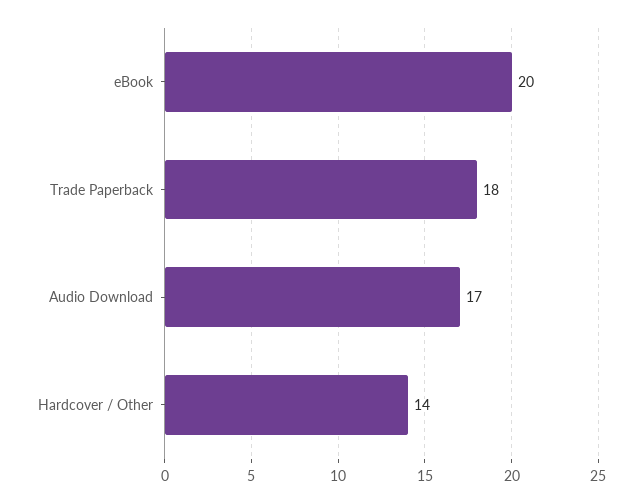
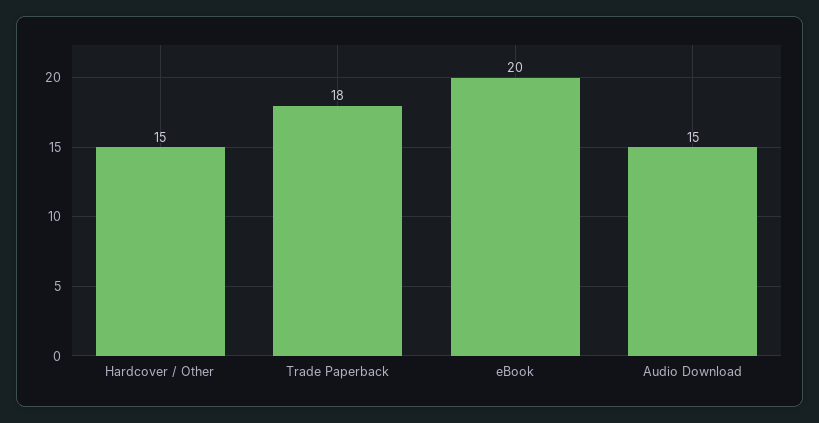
Audio Download: 17 -> 15
Hardcover / Other: 14 -> 15

